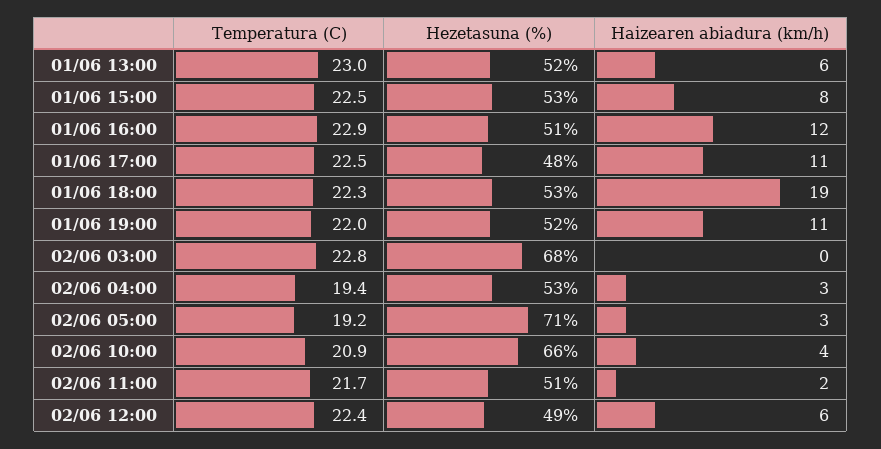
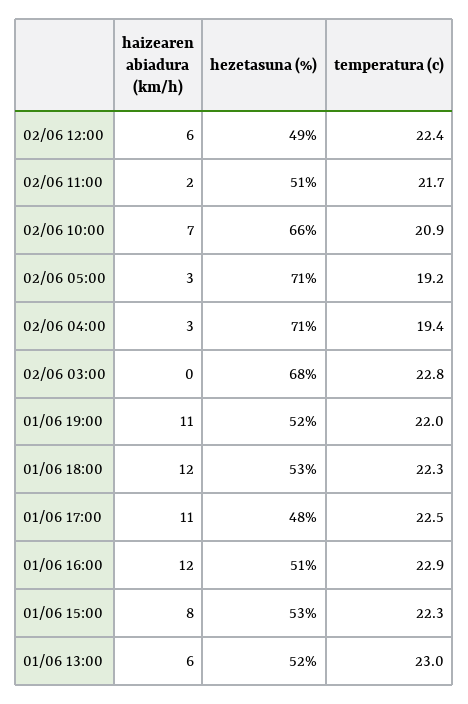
Temperatura (C), 01/06 15:00: 22.5 -> 22.3
Haizearen abiadura (km/h), 01/06 18:00: 19 -> 12
Hezetasuna (%), 02/06 04:00: 53 -> 71
Haizearen abiadura (km/h), 02/06 10:00: 4 -> 7

